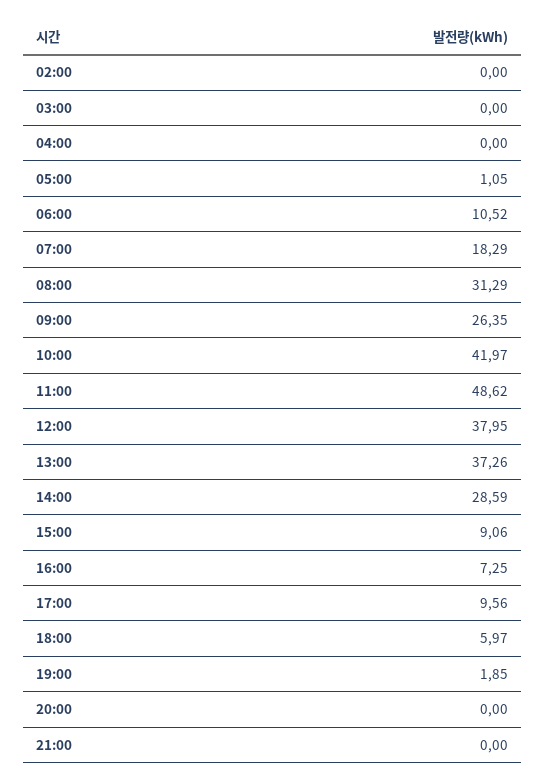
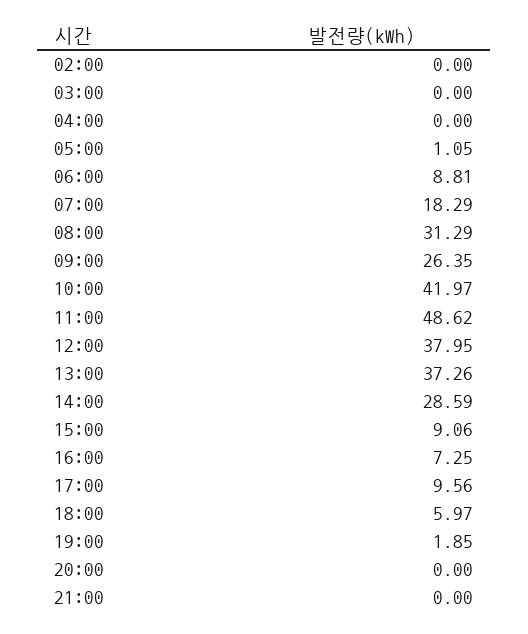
06:00: 10.52 -> 8.81

